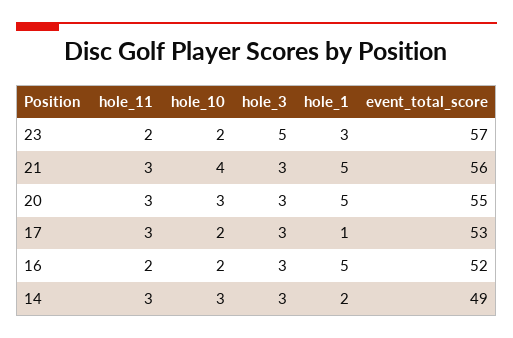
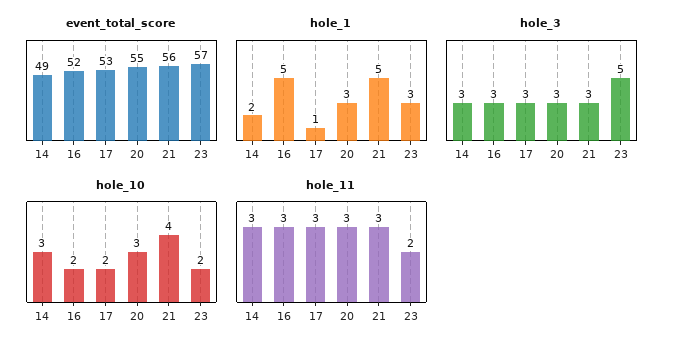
hole_1, 20: 5 -> 3
hole_11, 16: 2 -> 3

